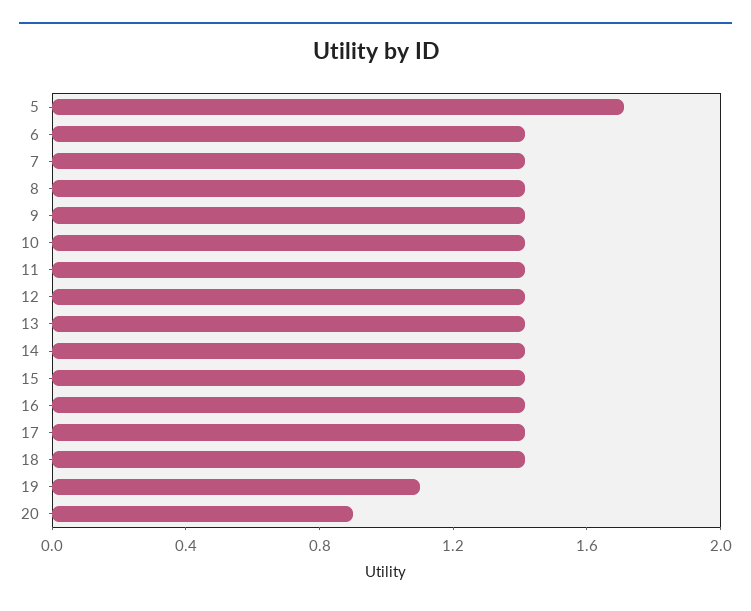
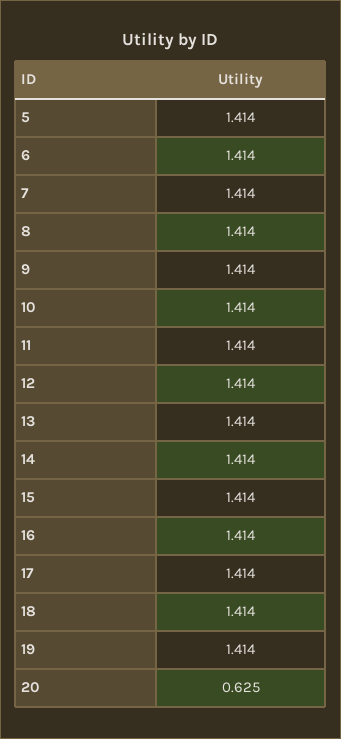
5: 1.7 -> 1.414
19: 1.1 -> 1.414
20: 0.9 -> 0.625

